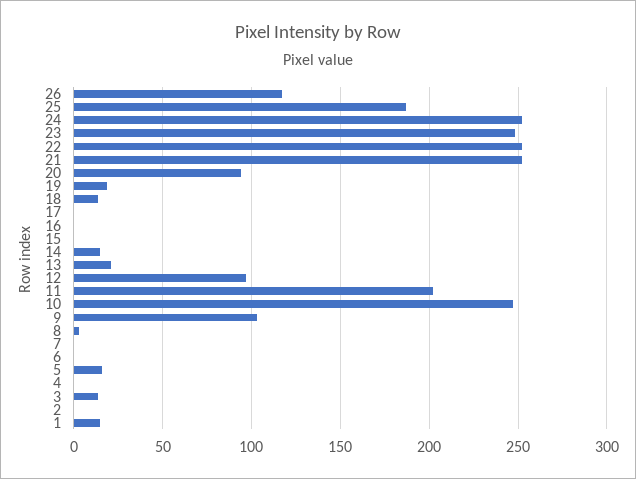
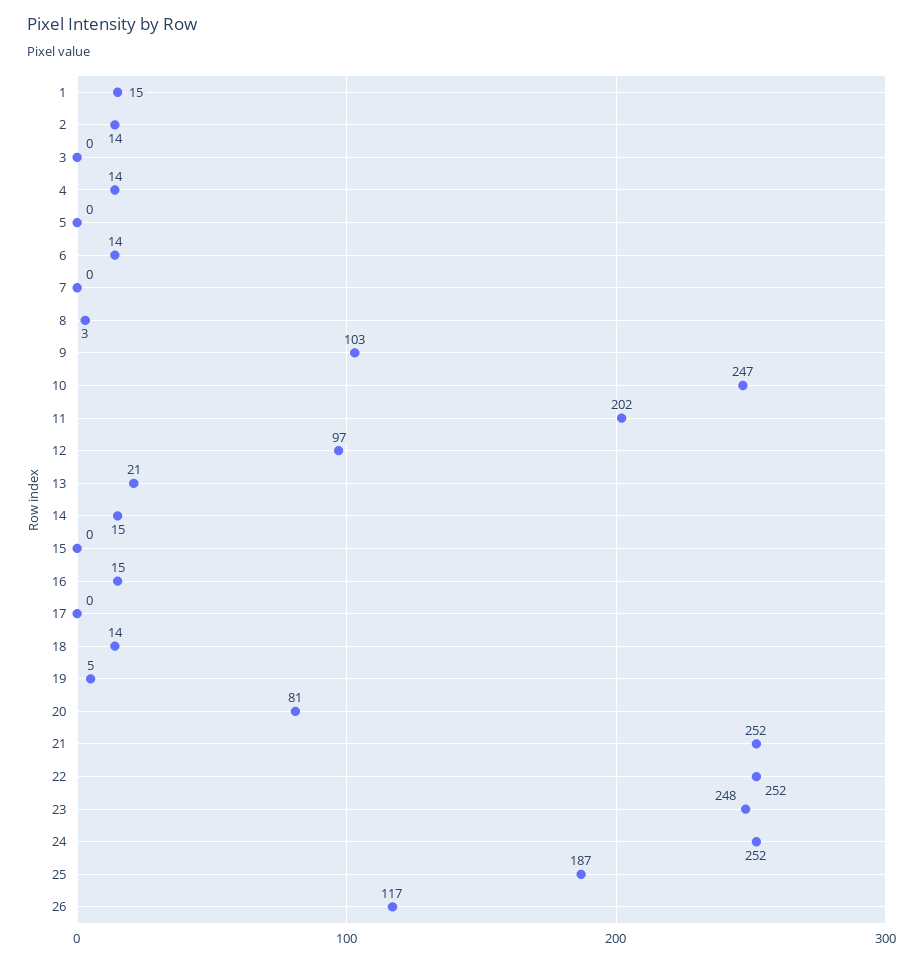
20: 95 -> 81
19: 20 -> 5
16: 0 -> 15
6: 0 -> 14
5: 15 -> 0
4: 0 -> 14
3: 15 -> 0
2: 0 -> 14

